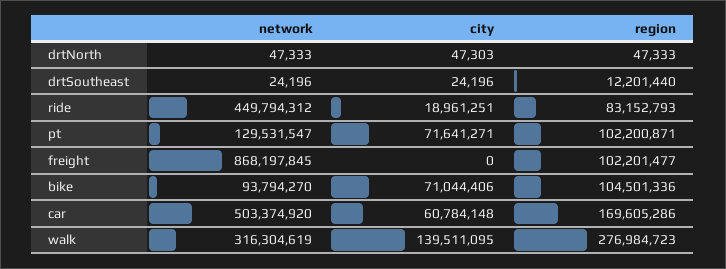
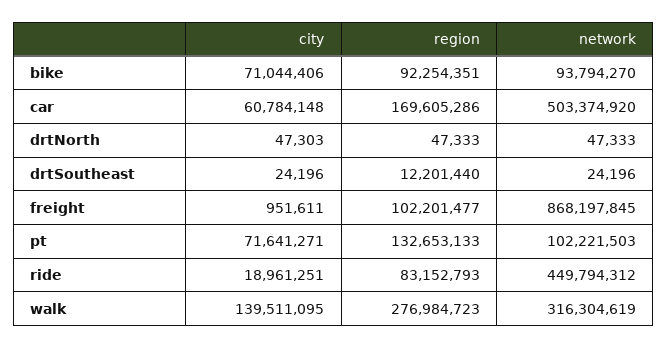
network, pt: 129531547 -> 102221503
region, pt: 102200871 -> 132653133
city, freight: 0 -> 951611
region, bike: 104501336 -> 92254351

